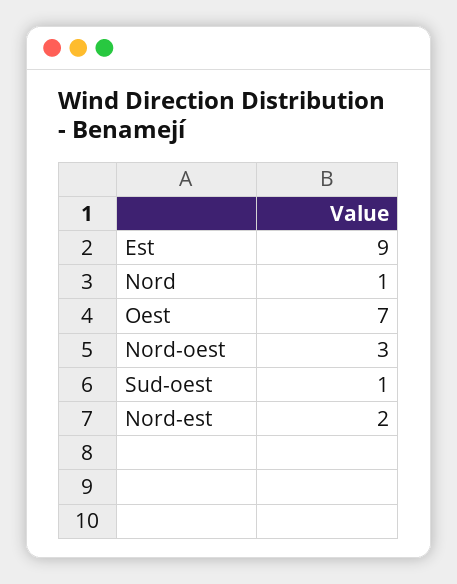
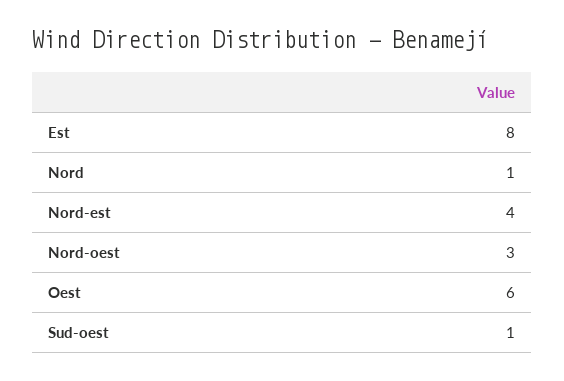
Est: 9 -> 8
Oest: 7 -> 6
Nord-est: 2 -> 4

